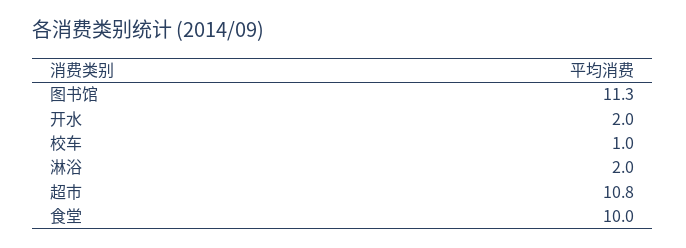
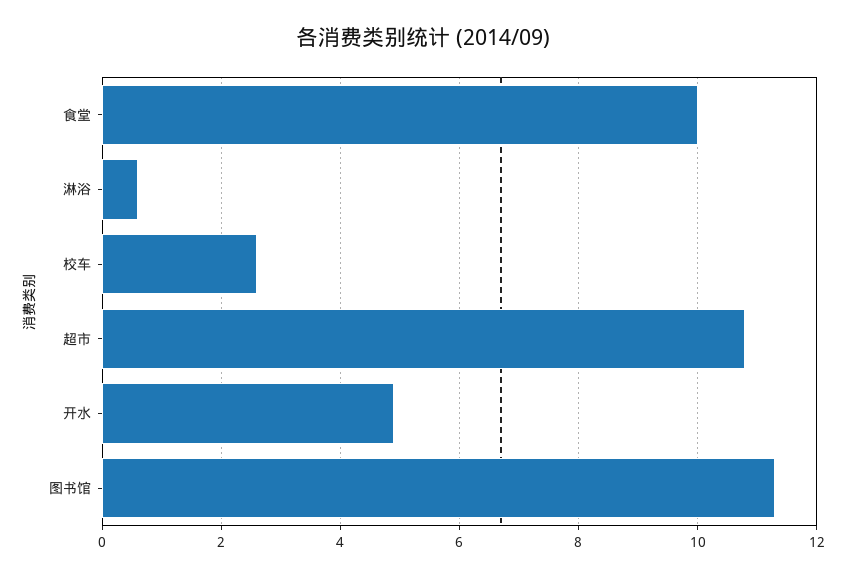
开水: 2 -> 5
校车: 1 -> 2.5
淋浴: 2 -> 0.5

